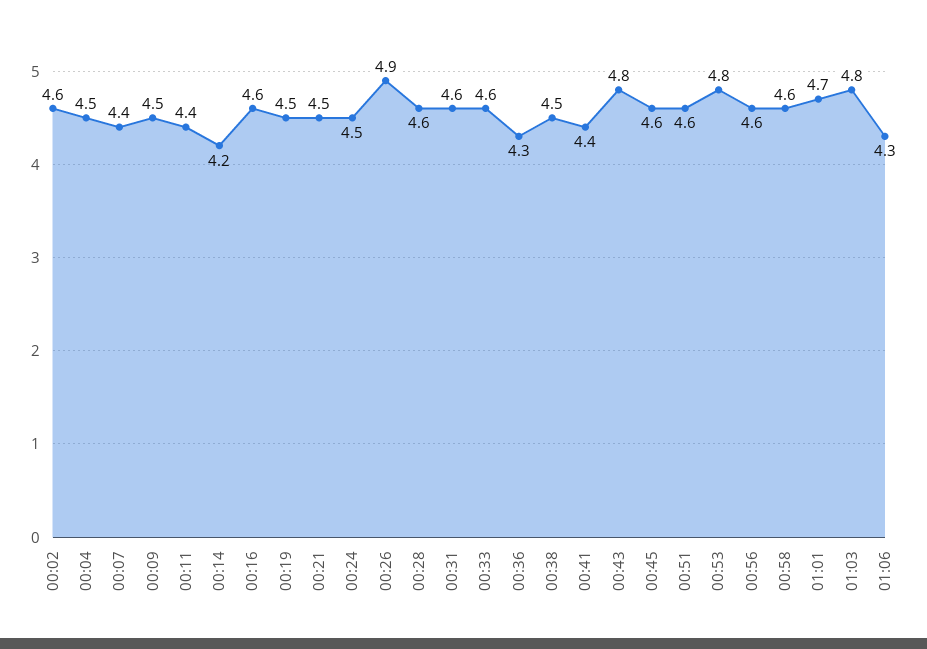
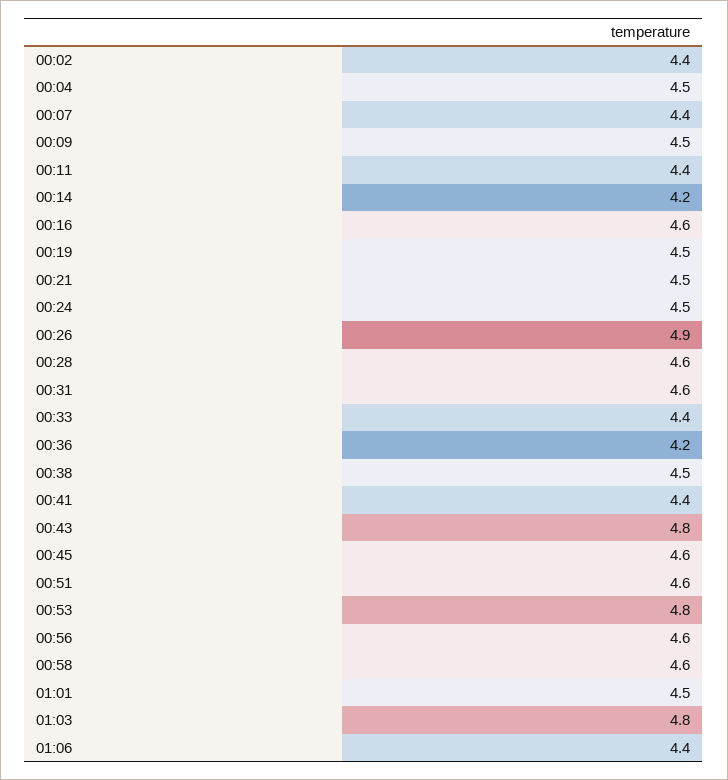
00:02: 4.6 -> 4.4
00:33: 4.6 -> 4.4
00:36: 4.3 -> 4.2
01:01: 4.7 -> 4.5
01:06: 4.3 -> 4.4

